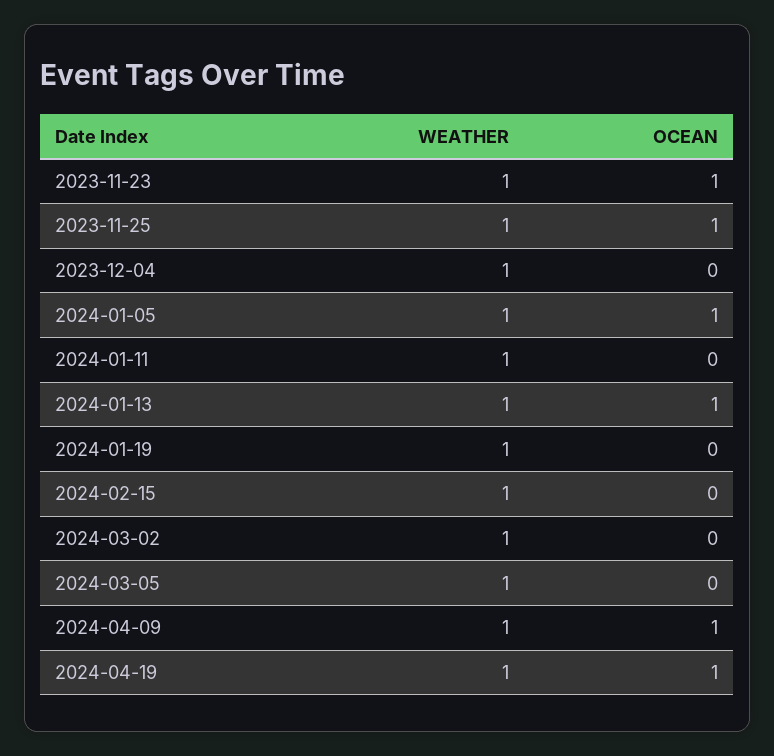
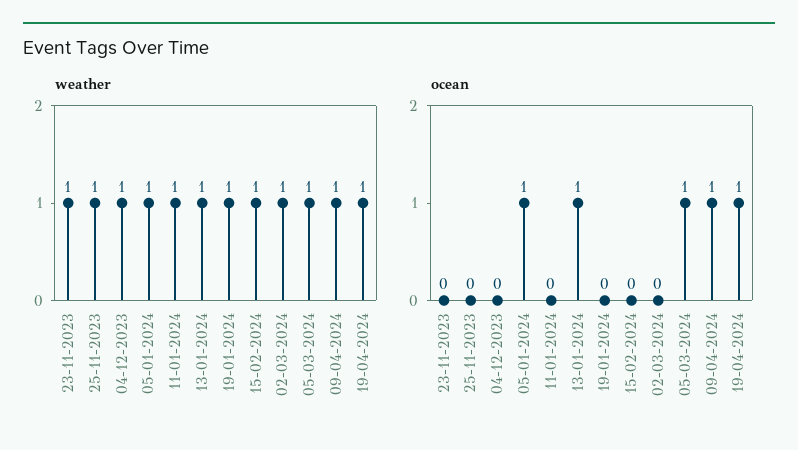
OCEAN, 2023-11-23: 1 -> 0
OCEAN, 2023-11-25: 1 -> 0
OCEAN, 2024-03-05: 0 -> 1

